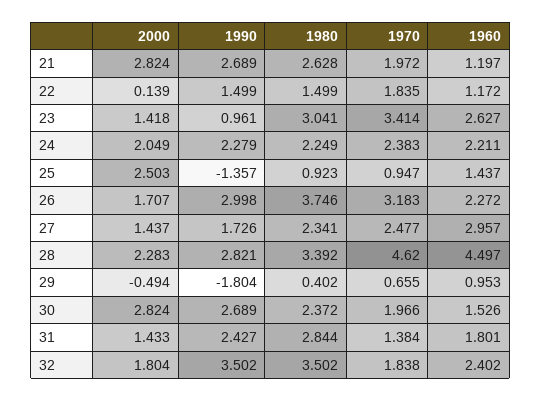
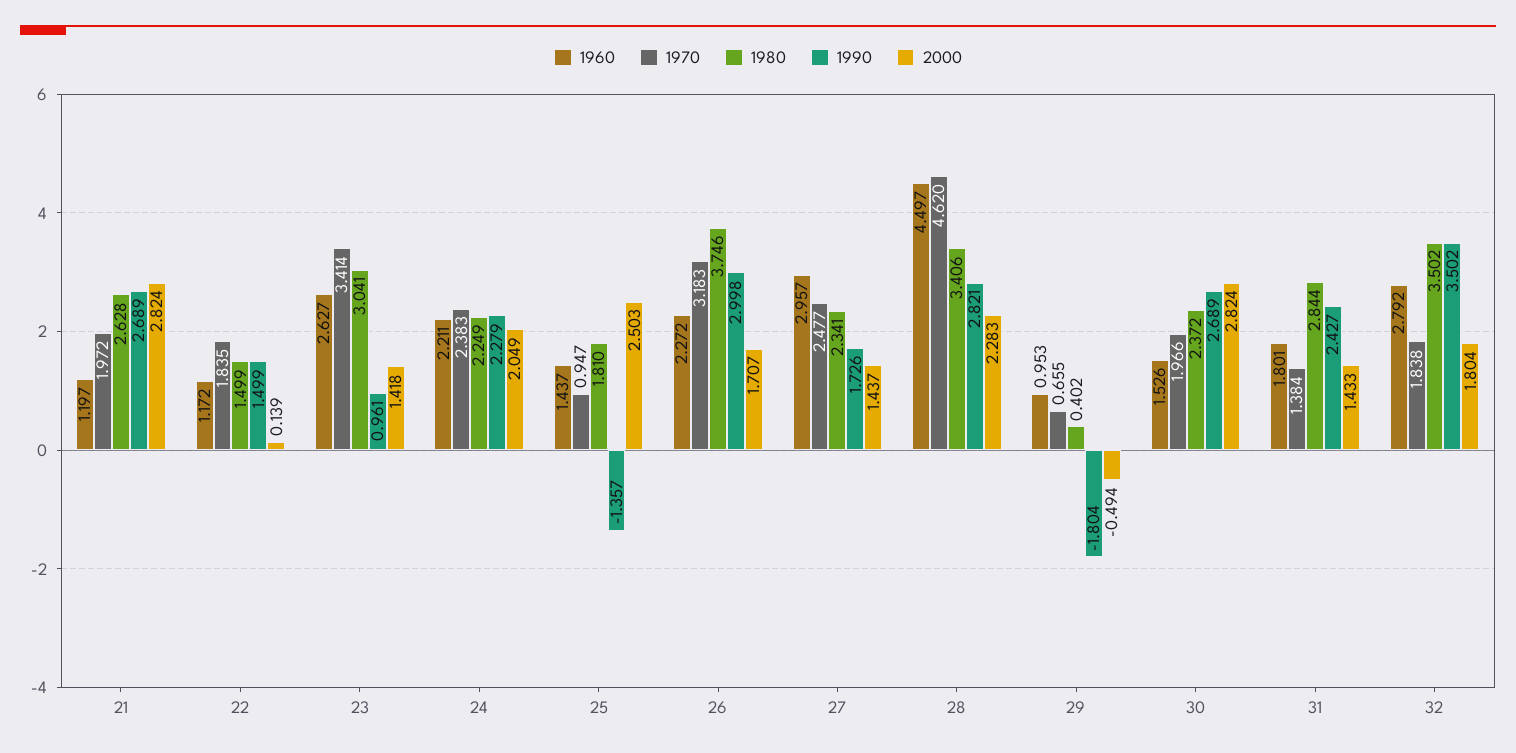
1980, 25: 0.923 -> 1.81
1980, 28: 3.392 -> 3.406
1960, 32: 2.402 -> 2.792

